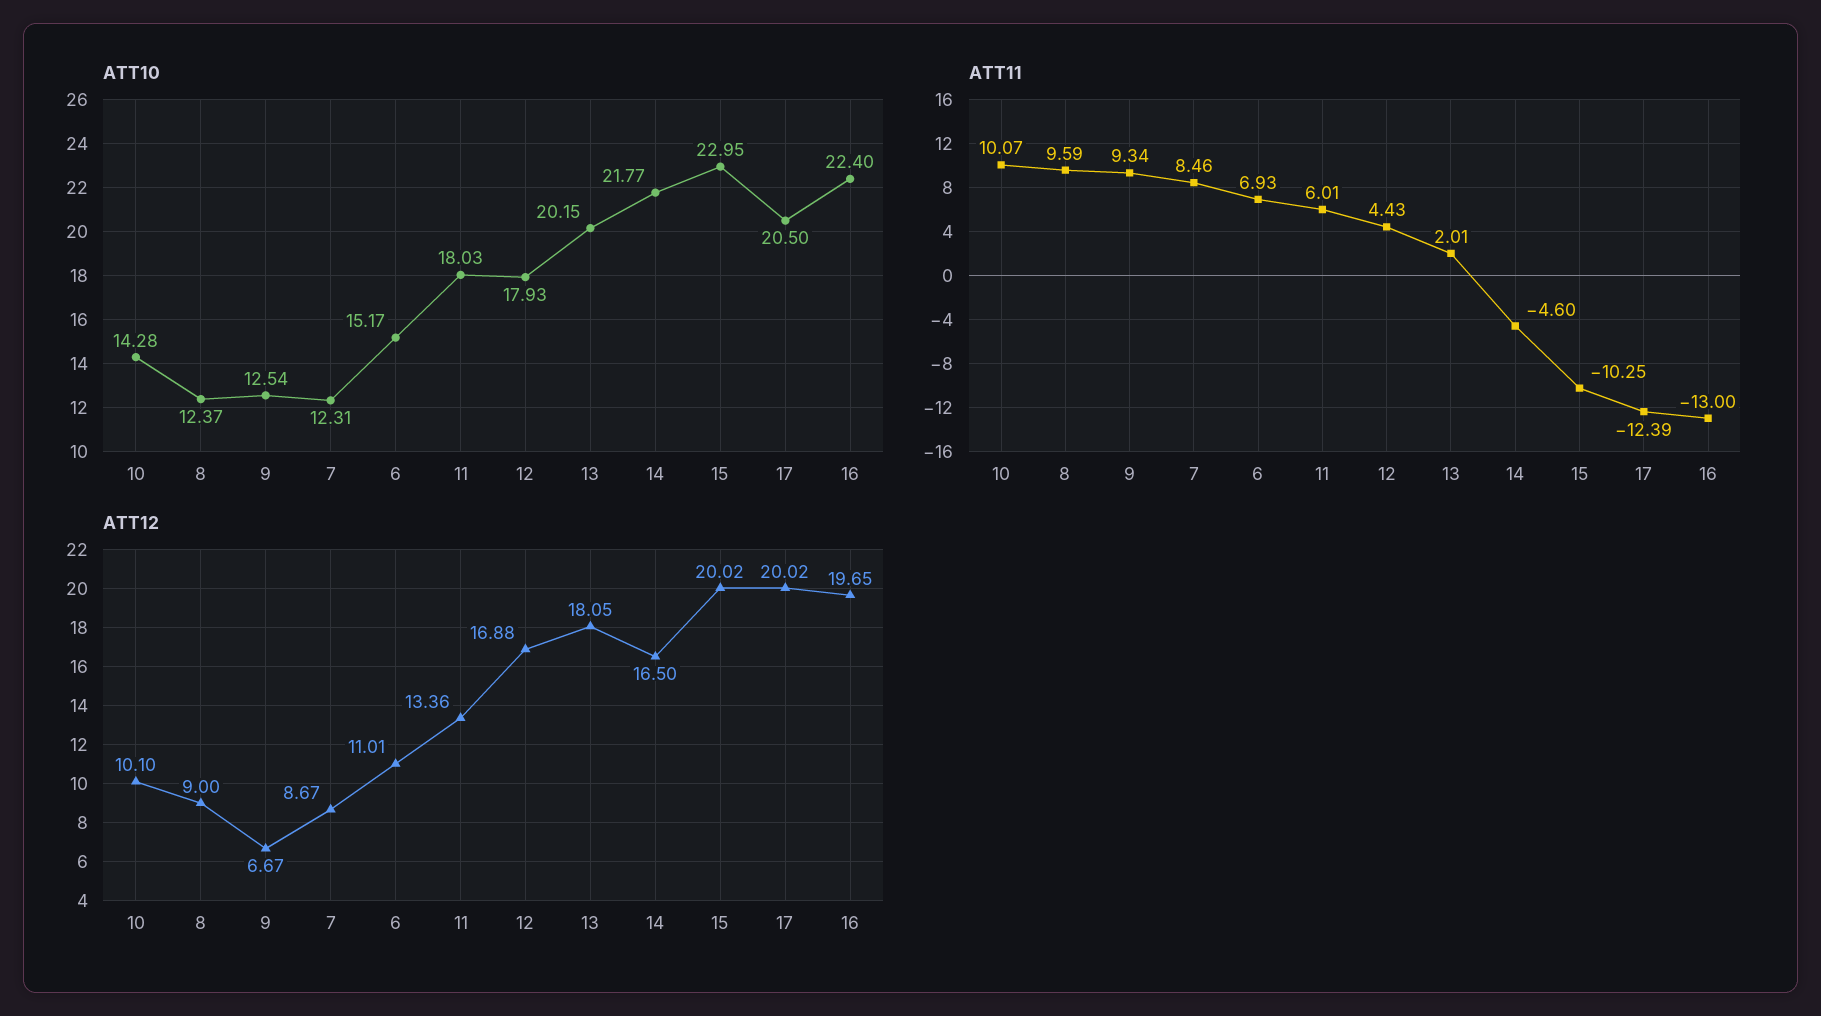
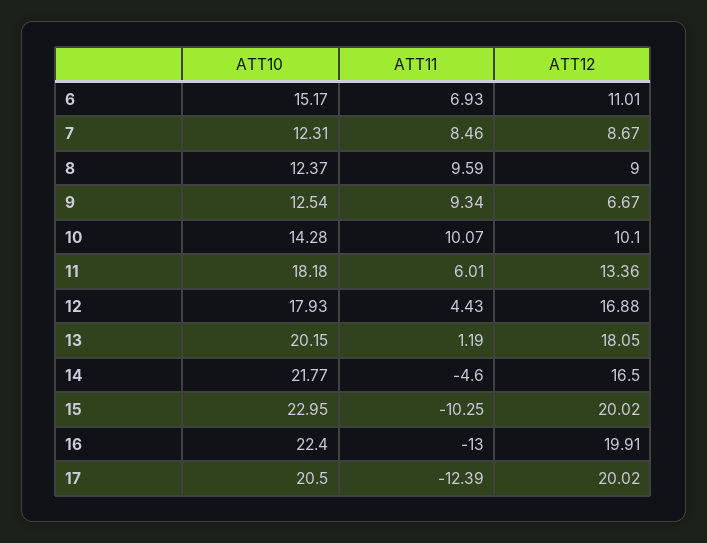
ATT10, 11: 18.03 -> 18.18
ATT11, 13: 2.01 -> 1.19
ATT12, 16: 19.65 -> 19.91

